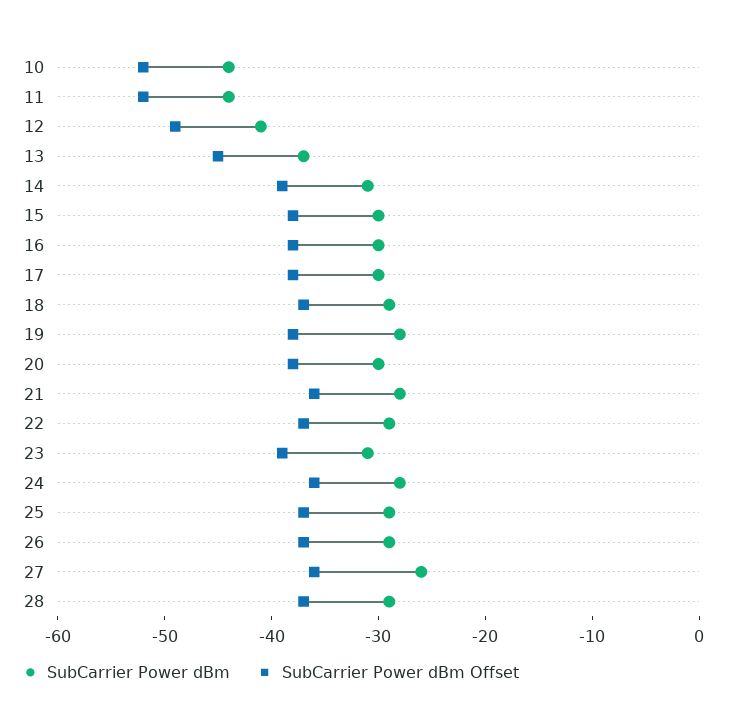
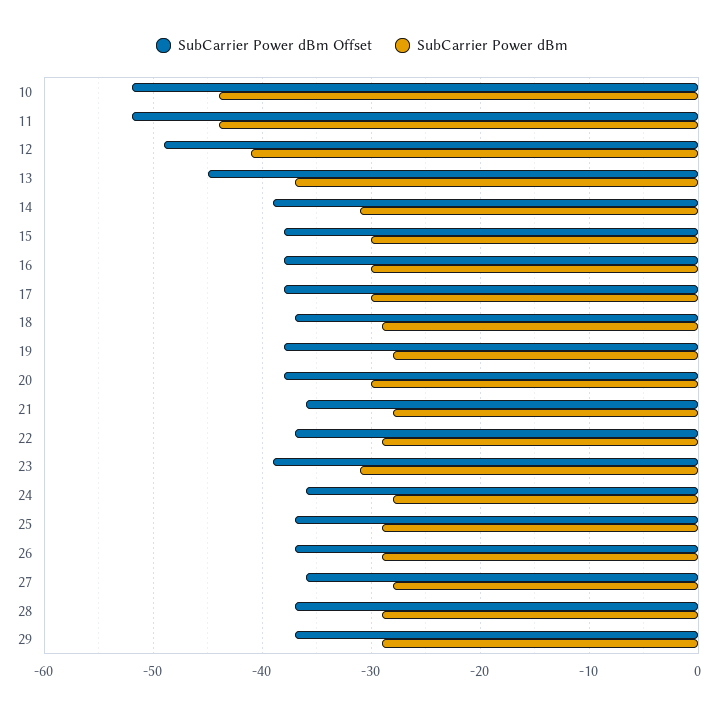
SubCarrier Power dBm, 27: -26 -> -28
SubCarrier Power dBm Offset, 29: none -> -37
SubCarrier Power dBm, 29: none -> -29

